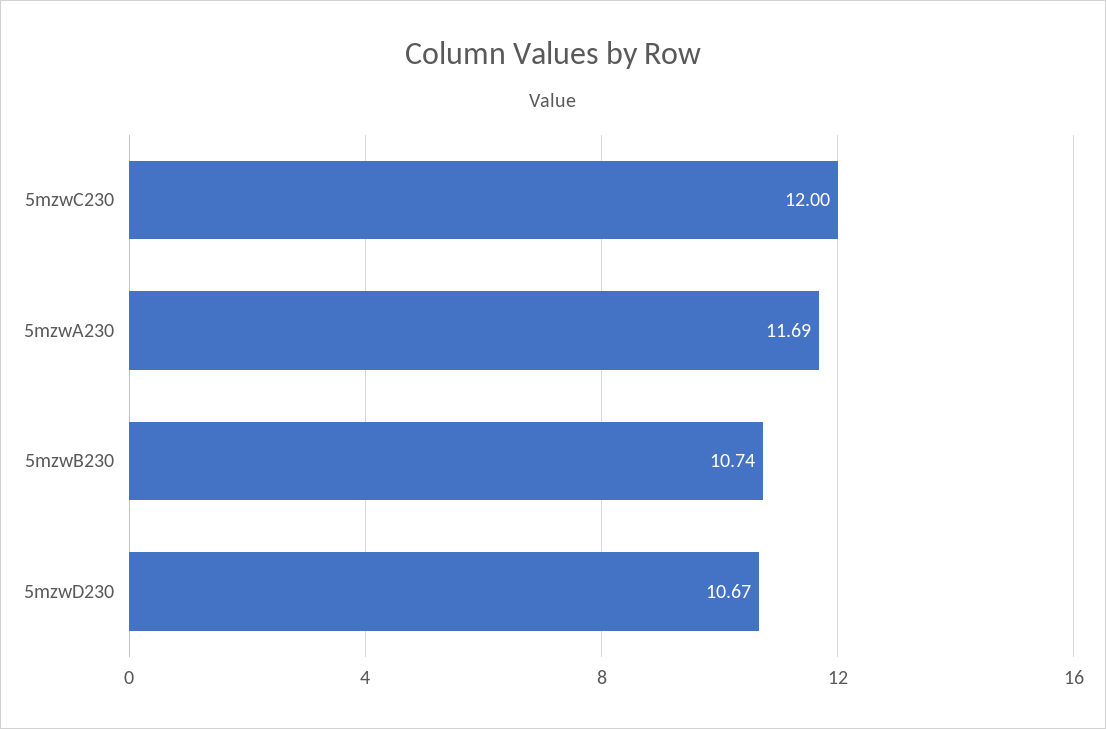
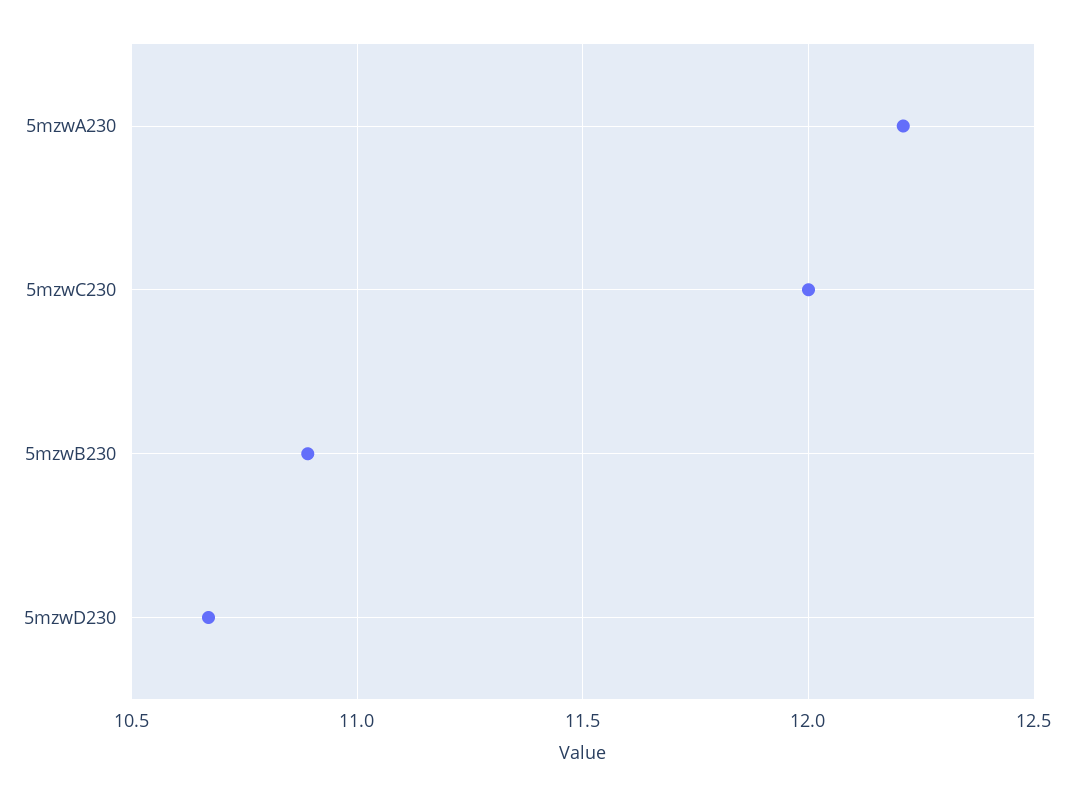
5mzwA230: 11.69 -> 12.2
5mzwB230: 10.74 -> 10.9

